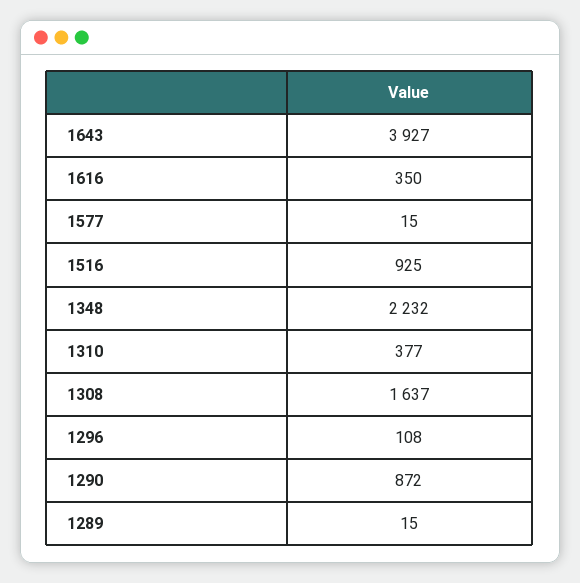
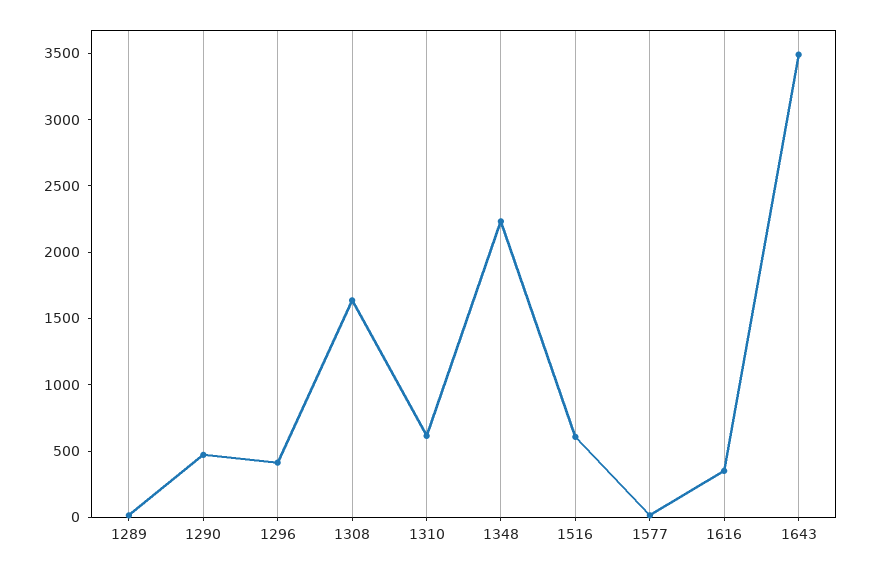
1643: 3927 -> 3500
1516: 925 -> 600
1310: 377 -> 600
1296: 108 -> 400
1290: 872 -> 500

